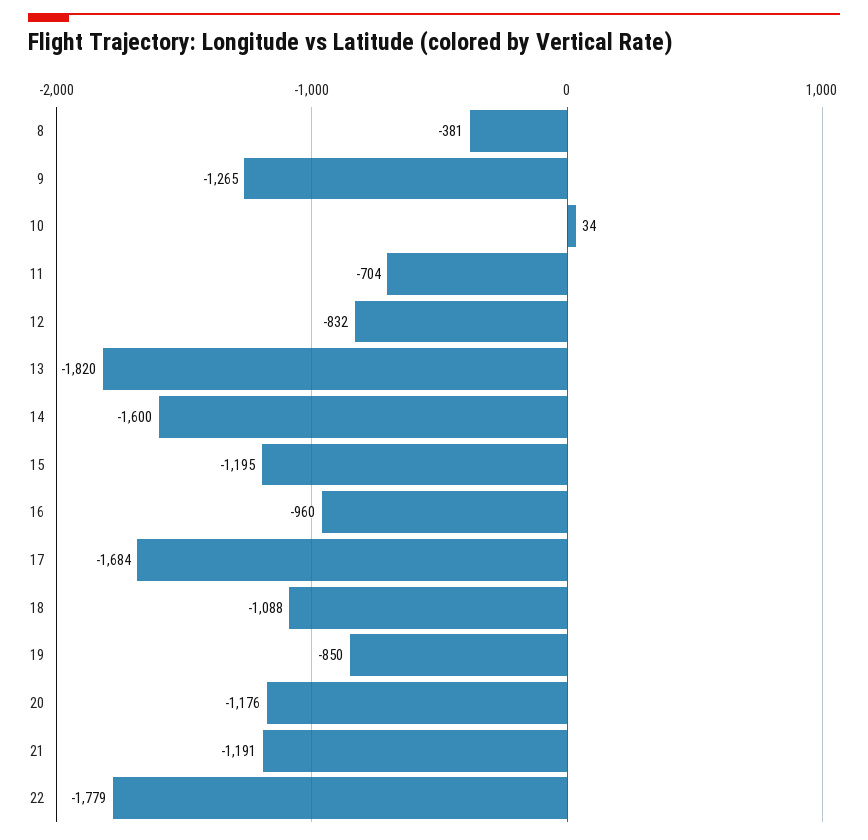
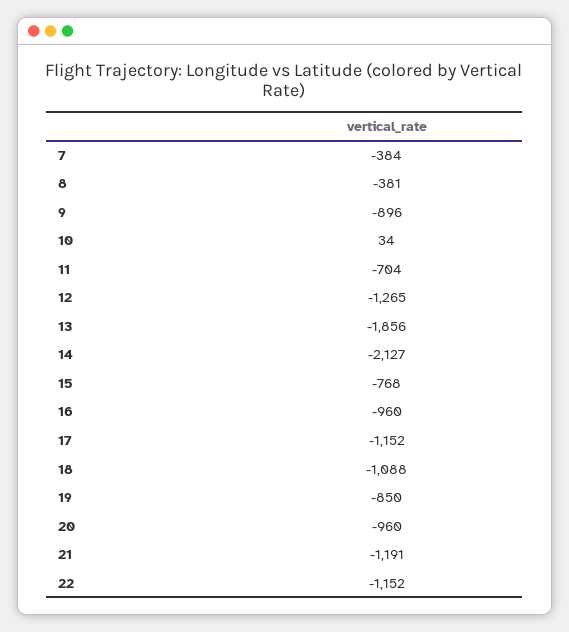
9: -1265 -> -896
12: -832 -> -1265
13: -1820 -> -1856
14: -1600 -> -2127
15: -1195 -> -768
17: -1684 -> -1152
20: -1176 -> -960
22: -1779 -> -1152
7: none -> -384

